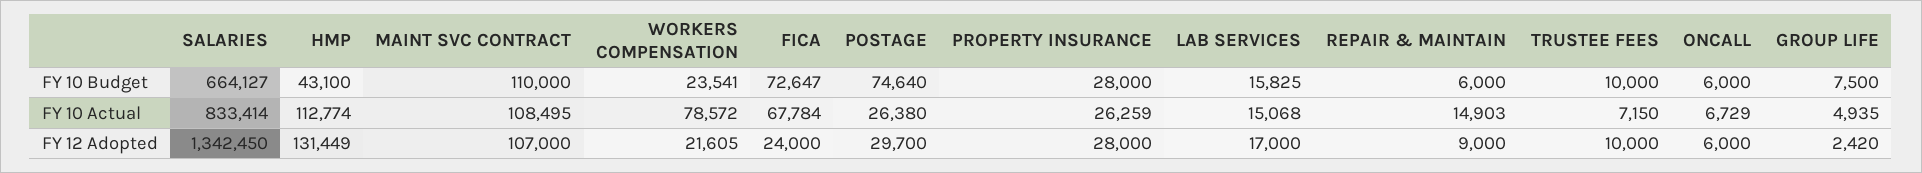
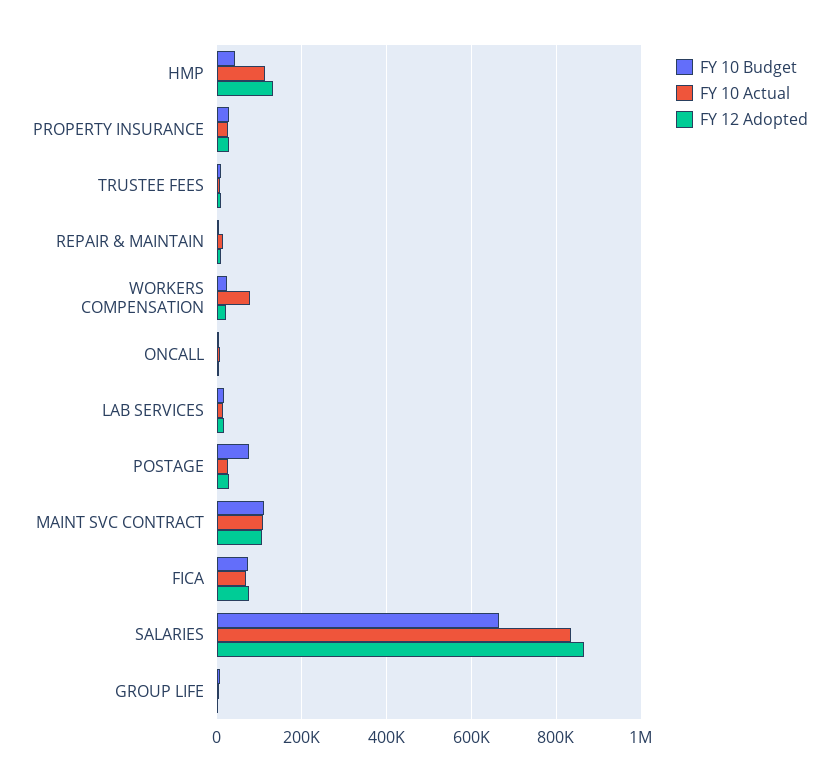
FY 12 Adopted, SALARIES: 1342450 -> 860000
FY 12 Adopted, FICA: 24000 -> 80000

